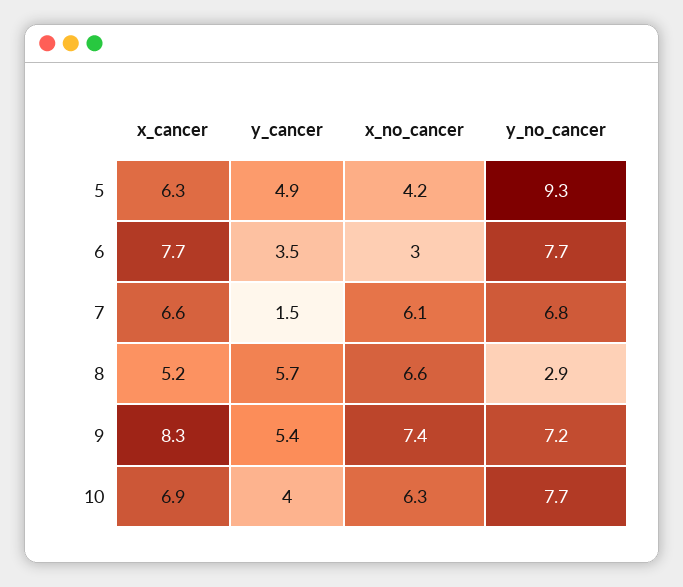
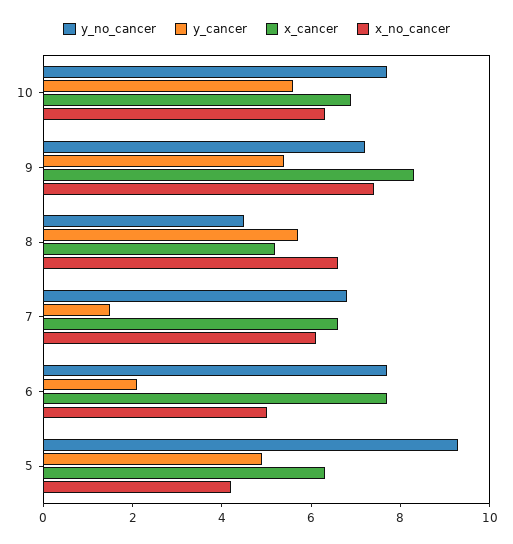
y_cancer, 6: 3.5 -> 2
x_no_cancer, 6: 3 -> 5
y_no_cancer, 8: 2.9 -> 4.5
y_cancer, 10: 4 -> 5.5

